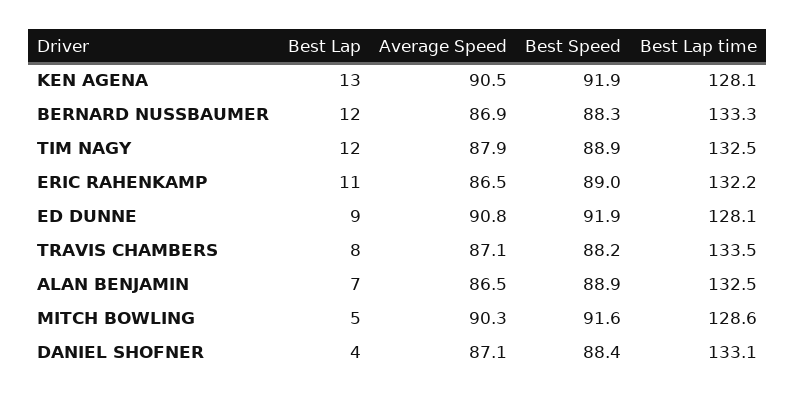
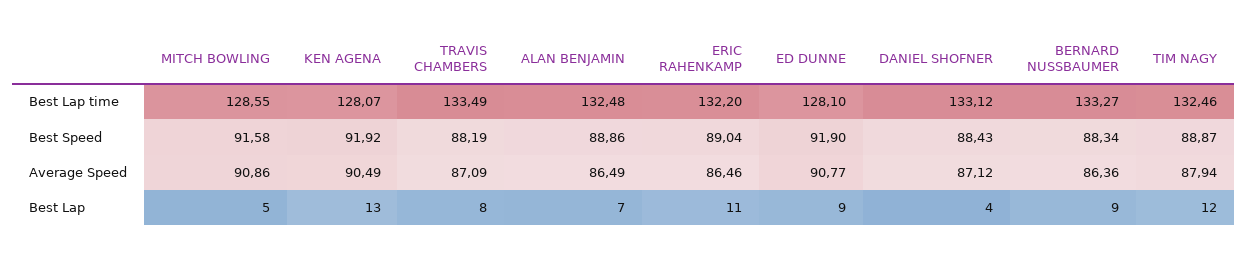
Best Lap, BERNARD NUSSBAUMER: 12 -> 9
Average Speed, BERNARD NUSSBAUMER: 86.9 -> 86.36
Average Speed, MITCH BOWLING: 90.3 -> 90.86

